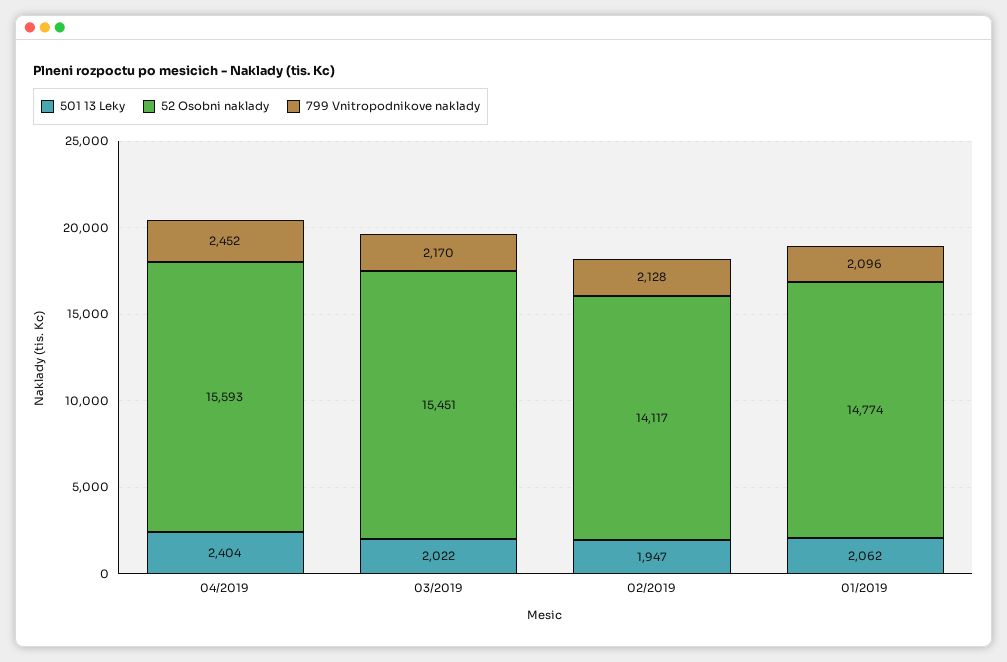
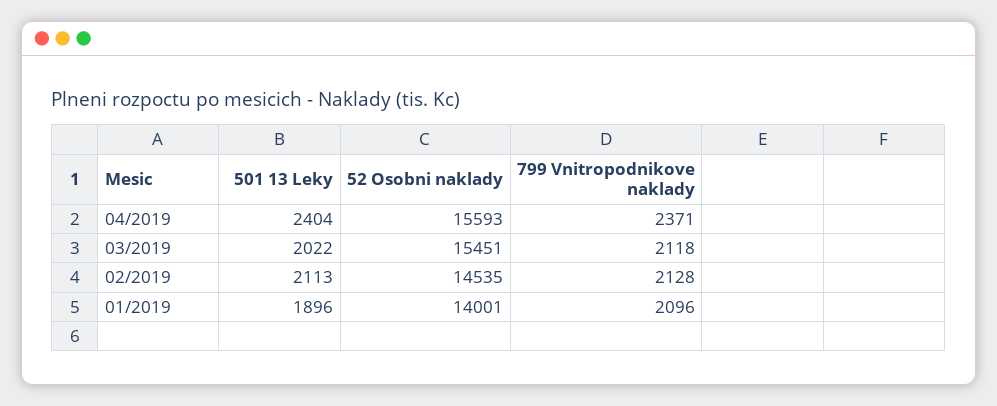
799 Vnitropodnikove naklady, 04/2019: 2452 -> 2371
799 Vnitropodnikove naklady, 03/2019: 2170 -> 2118
501 13 Leky, 02/2019: 1947 -> 2113
52 Osobni naklady, 02/2019: 14117 -> 14535
501 13 Leky, 01/2019: 2062 -> 1896
52 Osobni naklady, 01/2019: 14774 -> 14001

